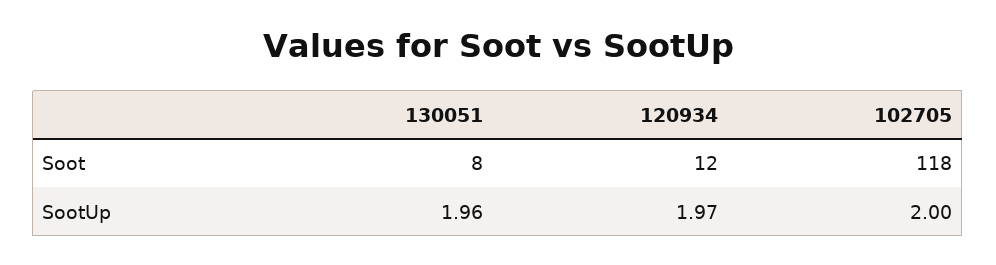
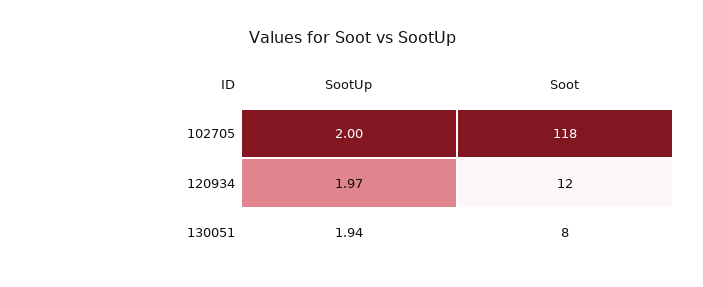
130051, SootUp: 1.96 -> 1.94

